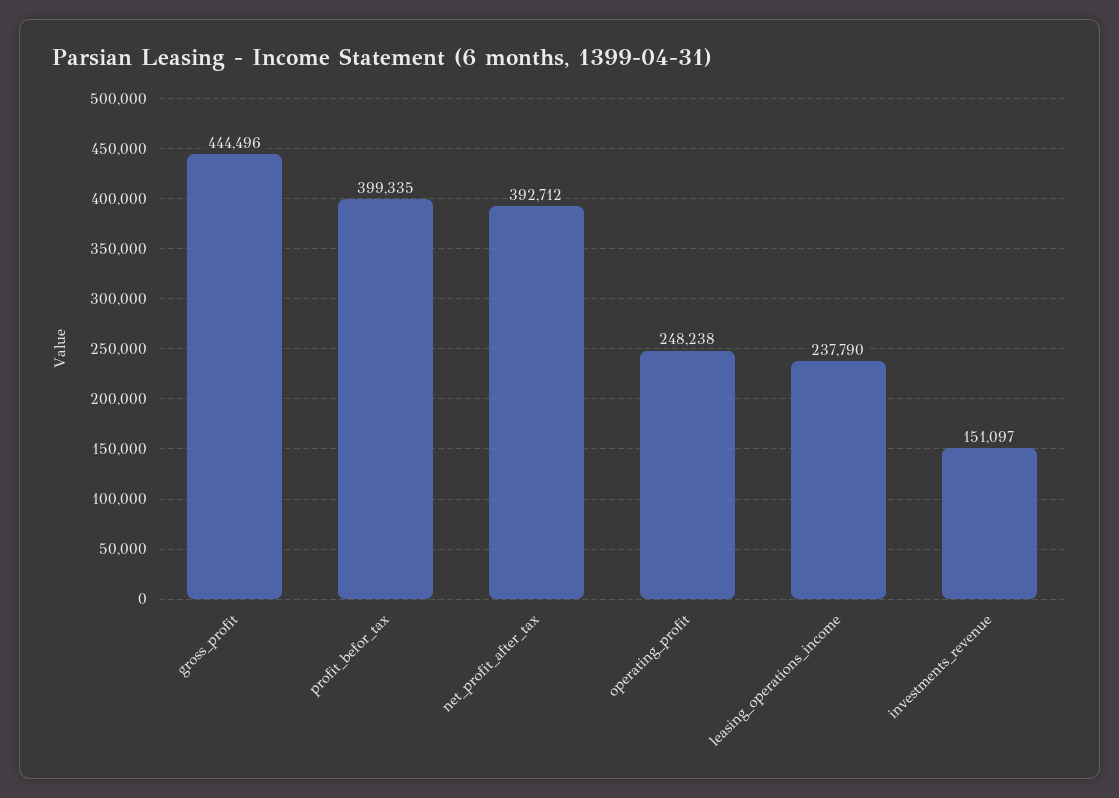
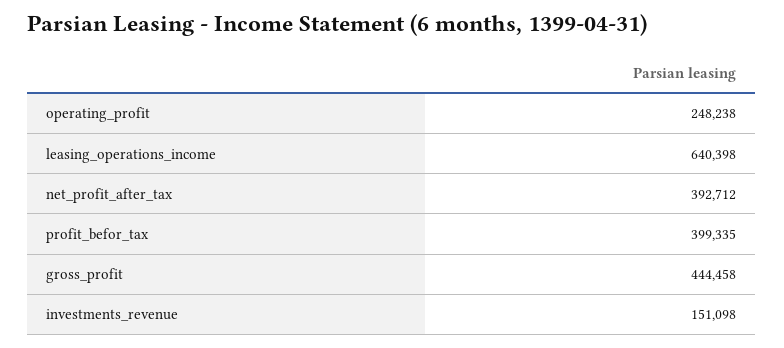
gross_profit: 444496 -> 444458
leasing_operations_income: 237790 -> 640398
investments_revenue: 151097 -> 151098

